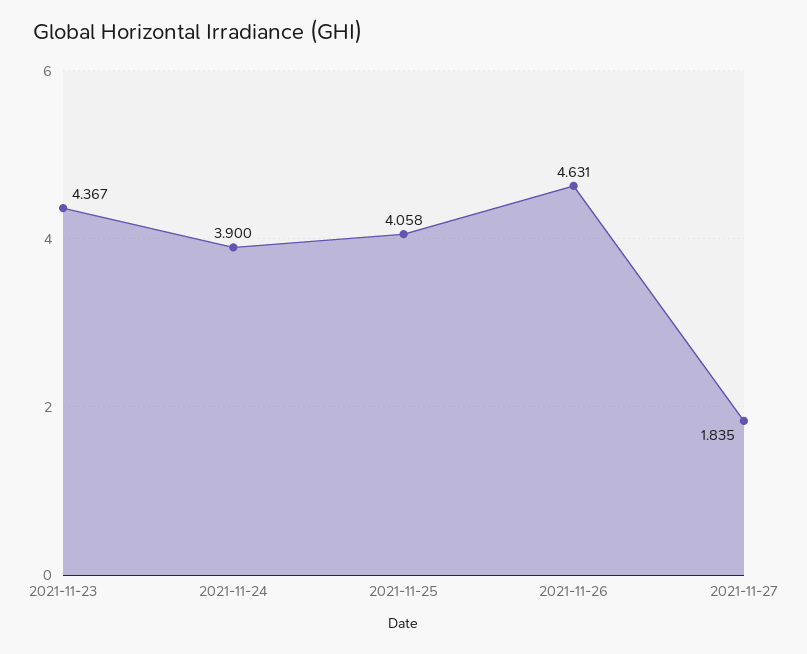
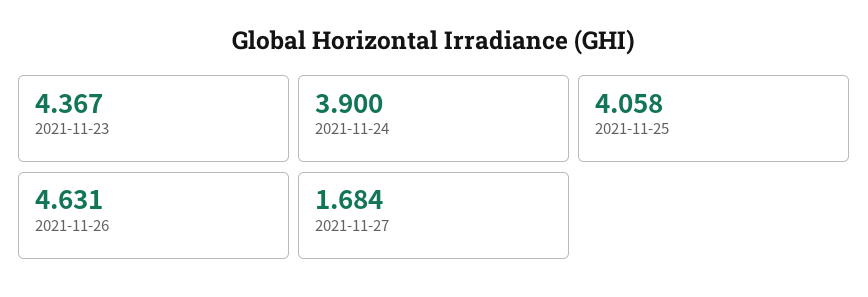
2021-11-27: 1.835 -> 1.684

